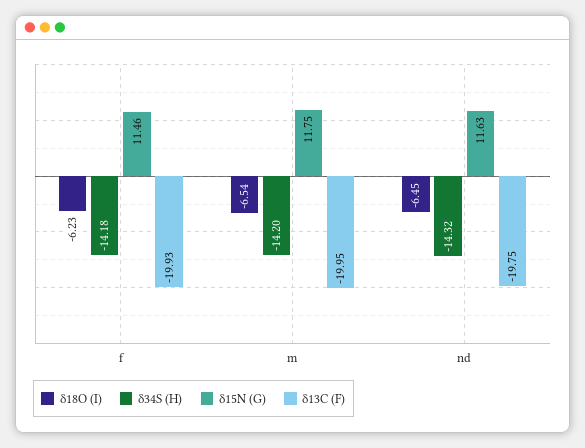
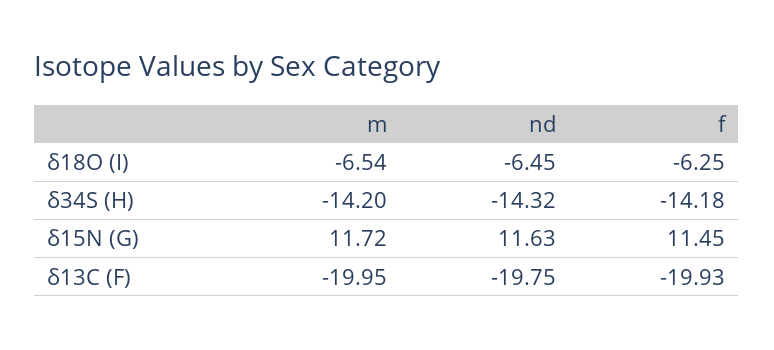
δ18O (I), f: -6.23 -> -6.25
δ15N (G), f: 11.46 -> 11.45
δ15N (G), m: 11.75 -> 11.72

